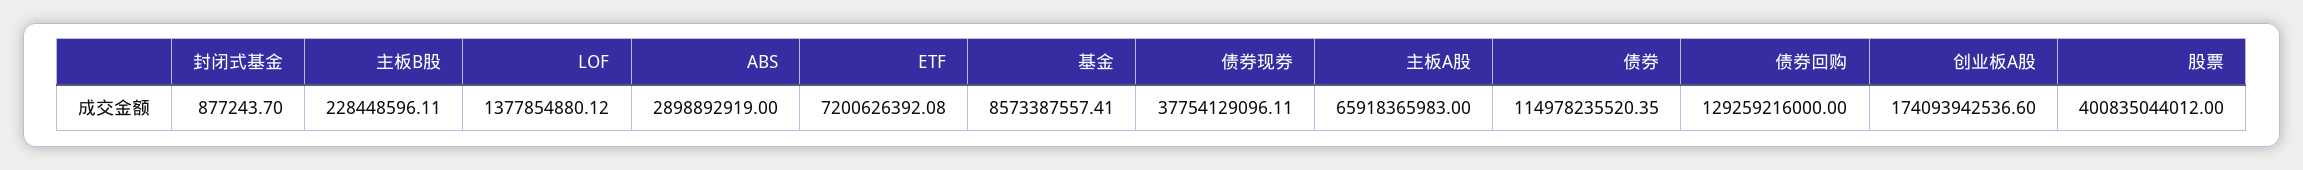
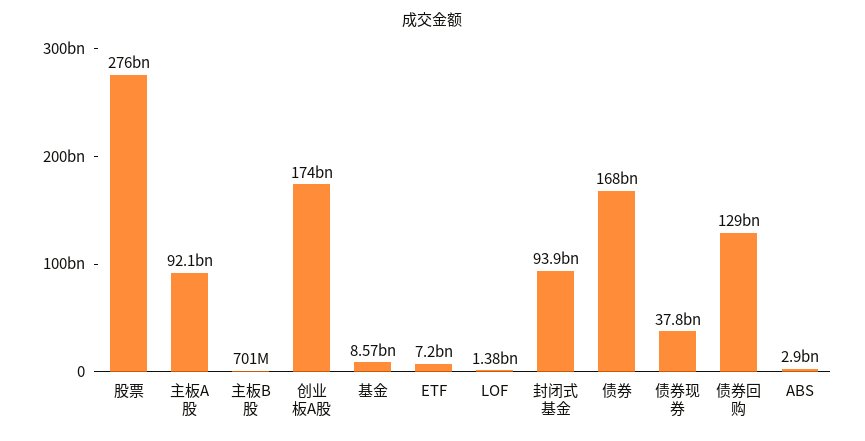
封闭式基金: 877243.7 -> 93900000000
主板B股: 228448596.11 -> 701000000
主板A股: 65918365983 -> 92100000000
债券: 114978235520.35 -> 168000000000
股票: 400835044012 -> 276000000000

